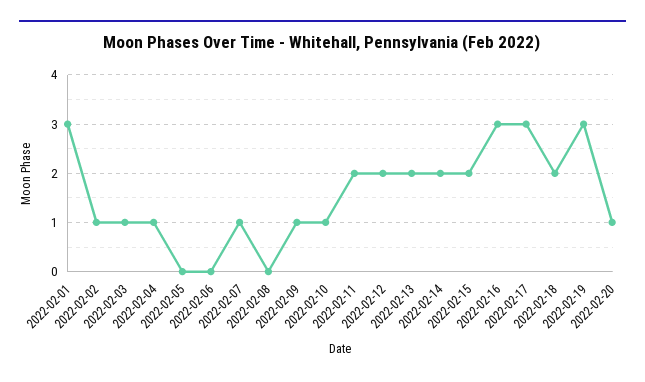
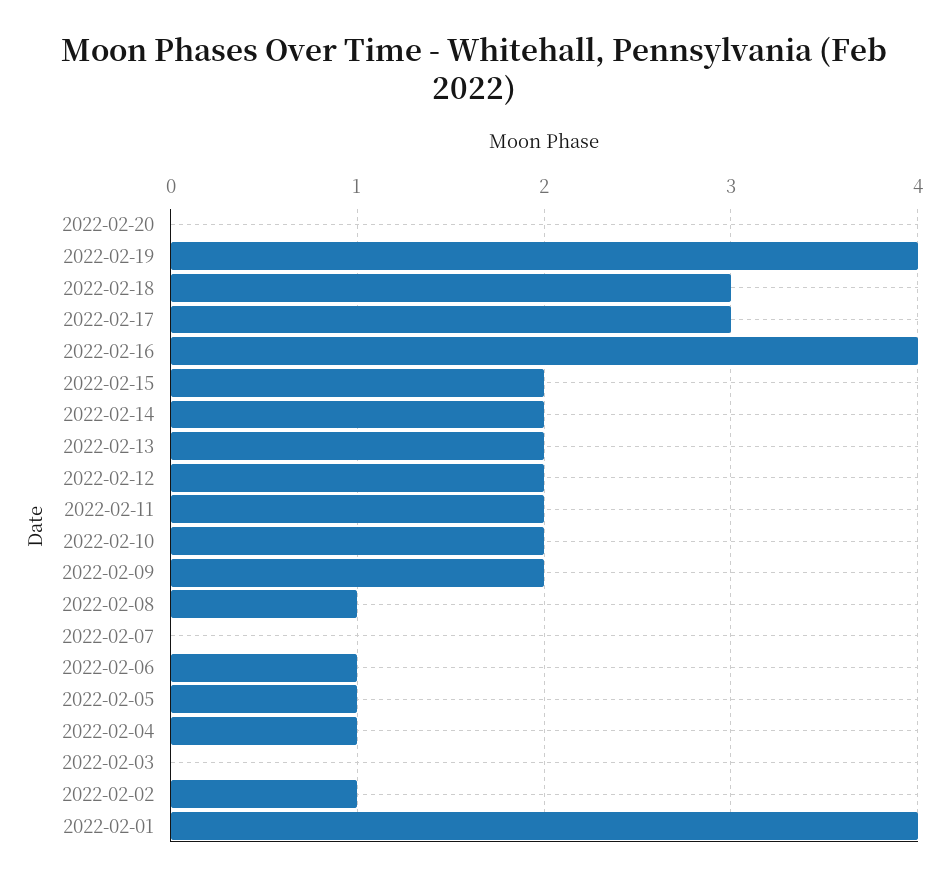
2022-02-01: 3 -> 4
2022-02-03: 1 -> 0
2022-02-05: 0 -> 1
2022-02-06: 0 -> 1
2022-02-07: 1 -> 0
2022-02-08: 0 -> 1
2022-02-09: 1 -> 2
2022-02-10: 1 -> 2
2022-02-16: 3 -> 4
2022-02-18: 2 -> 3
2022-02-19: 3 -> 4
2022-02-20: 1 -> 0

